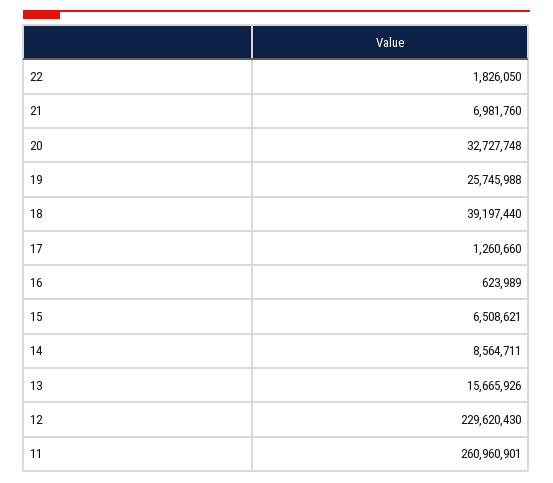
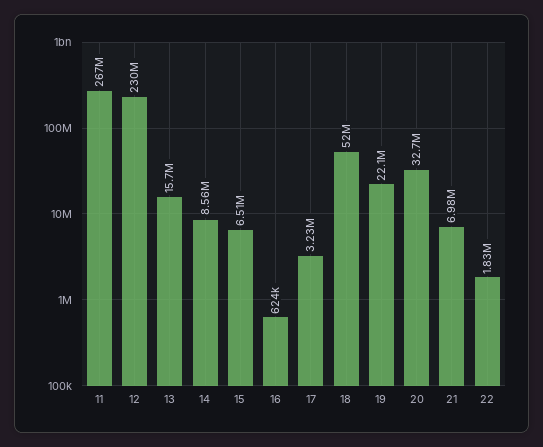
19: 25745988 -> 22100000
18: 39197440 -> 52000000
17: 1260660 -> 3230000
11: 260960901 -> 267000000

